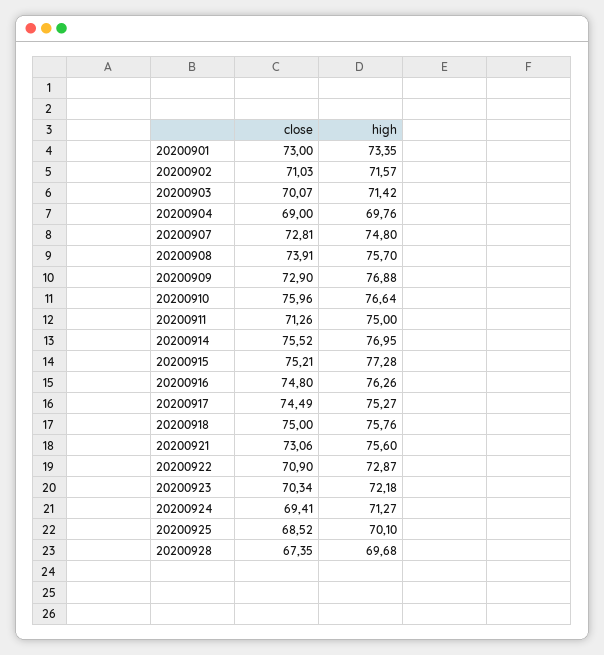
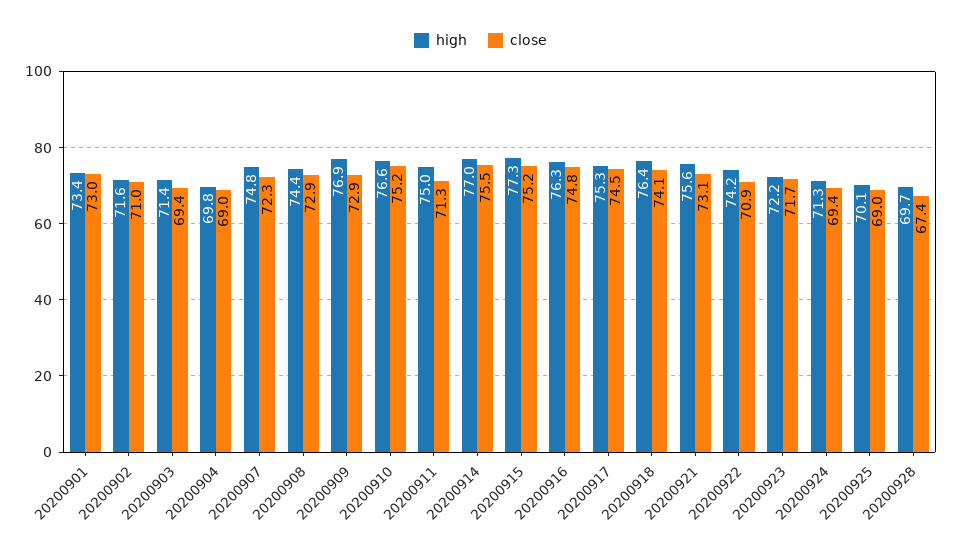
close, 20200903: 70.07 -> 69.4
close, 20200907: 72.81 -> 72.3
close, 20200908: 73.91 -> 72.9
high, 20200908: 75.7 -> 74.4
close, 20200910: 75.96 -> 75.2
close, 20200918: 75 -> 74.1
high, 20200918: 75.76 -> 76.4
high, 20200922: 72.87 -> 74.2
close, 20200923: 70.34 -> 71.7
close, 20200925: 68.52 -> 69

